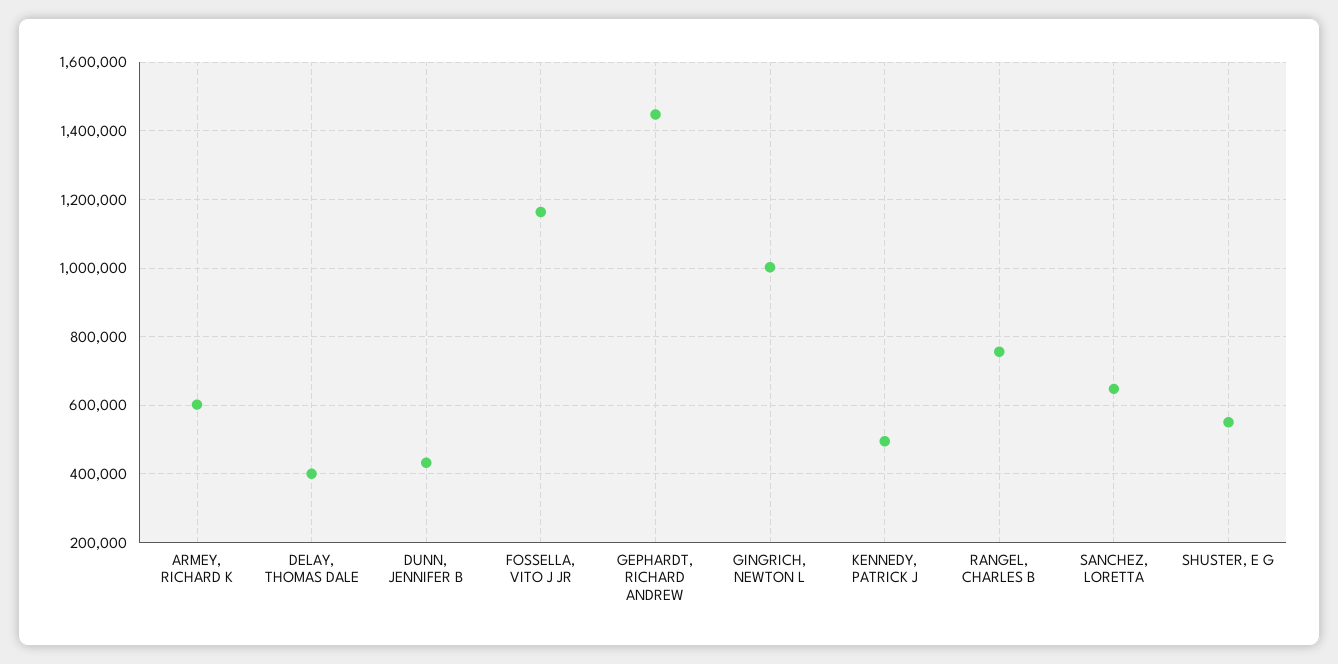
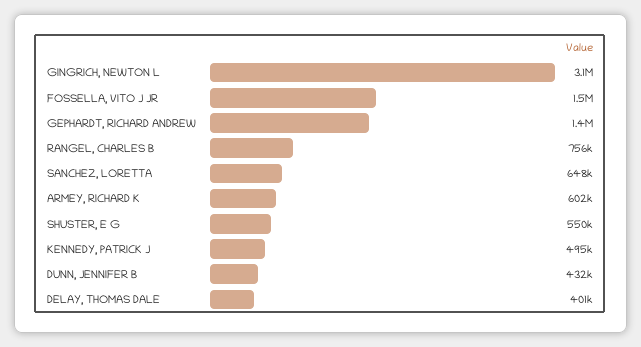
FOSSELLA, VITO J JR: 1160000 -> 1500000
GINGRICH, NEWTON L: 1000000 -> 3100000

